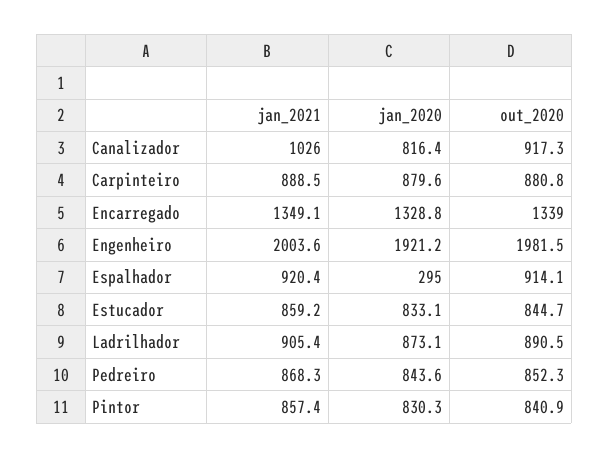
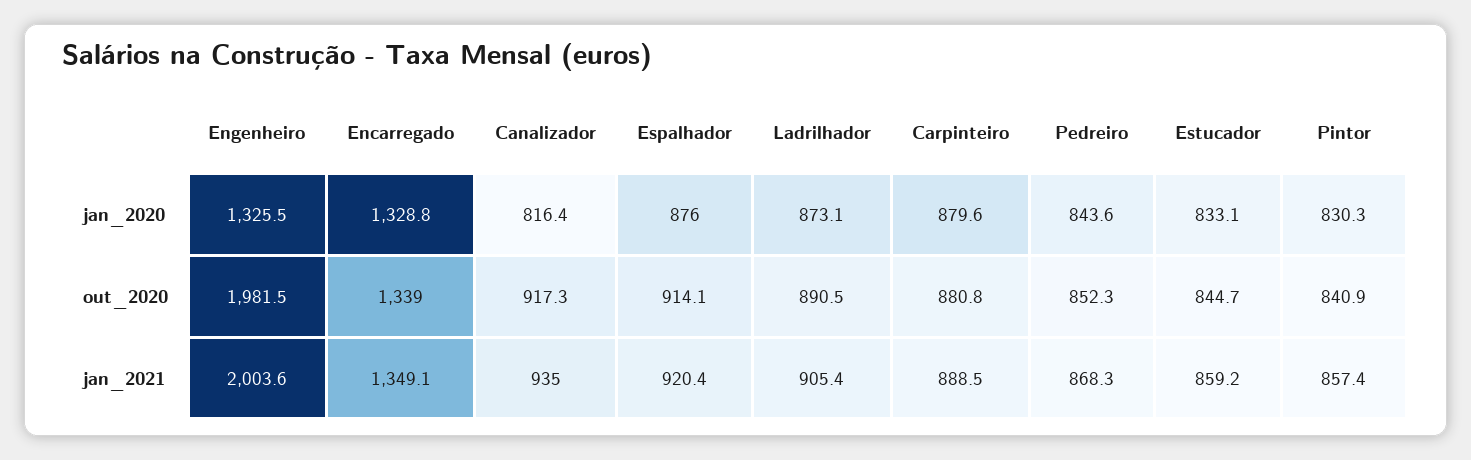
jan_2021, Canalizador: 1026 -> 935
jan_2020, Engenheiro: 1921.2 -> 1325.5
jan_2020, Espalhador: 295 -> 876

